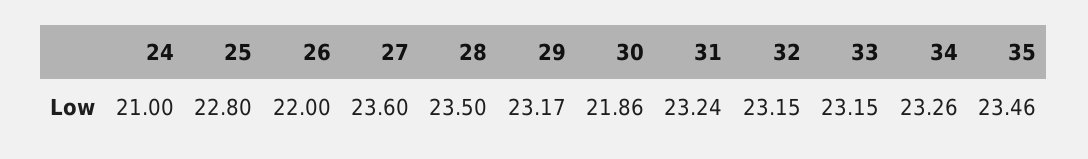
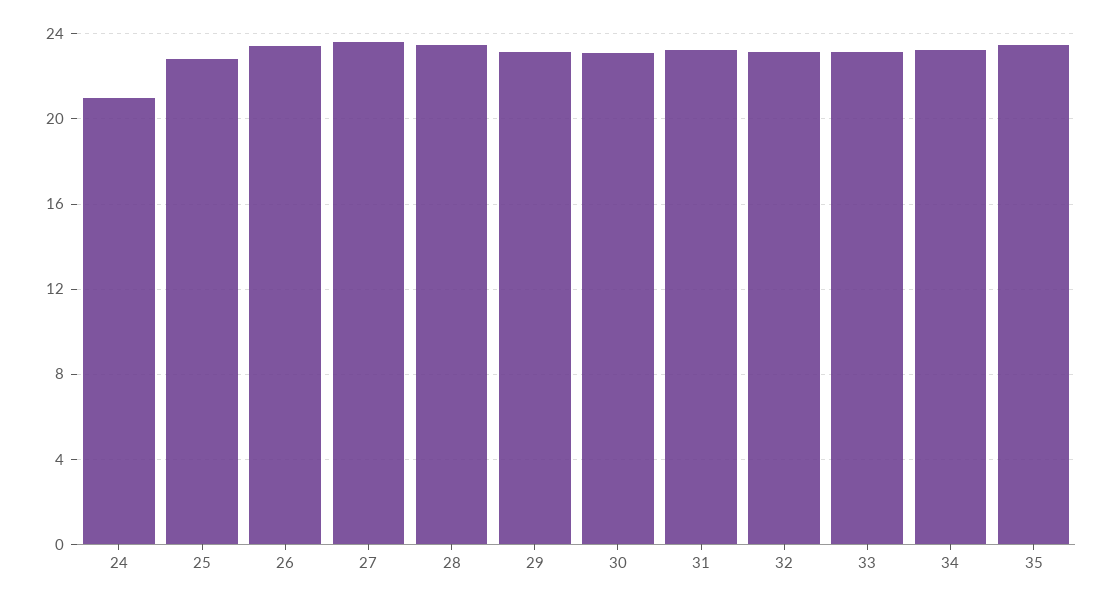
26: 22 -> 23.5
30: 21.86 -> 23

